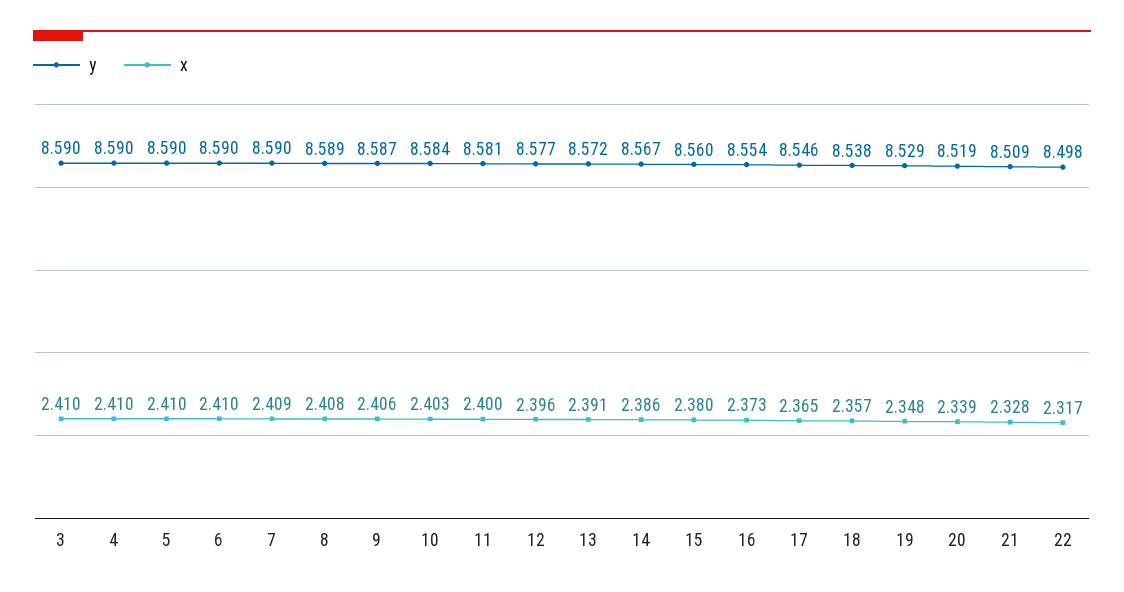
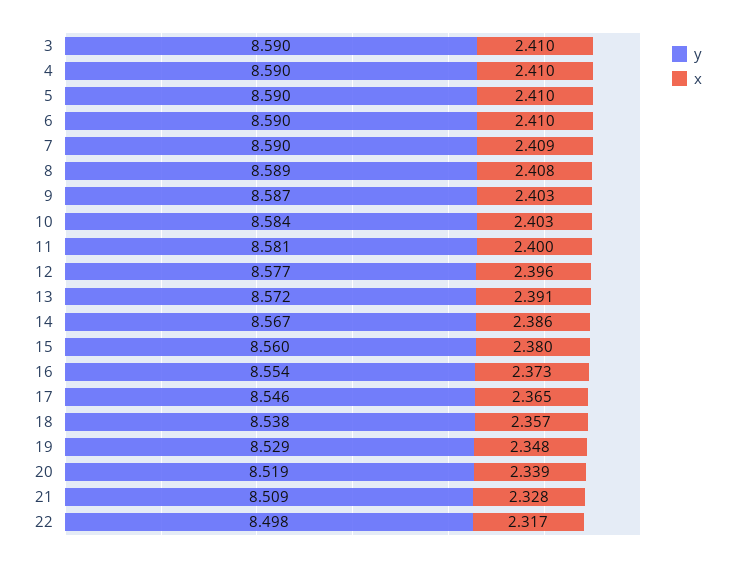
x, 9: 2.406 -> 2.403

